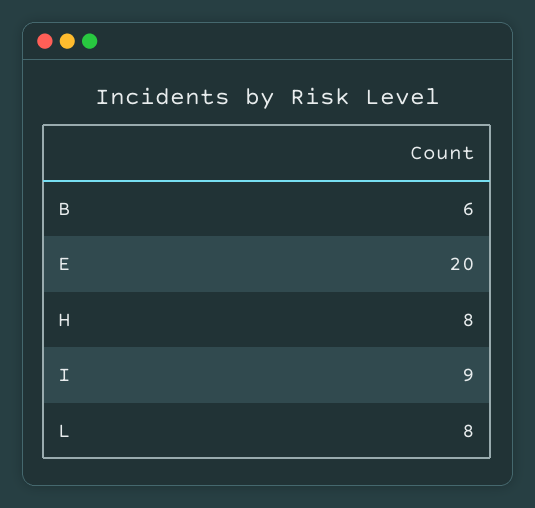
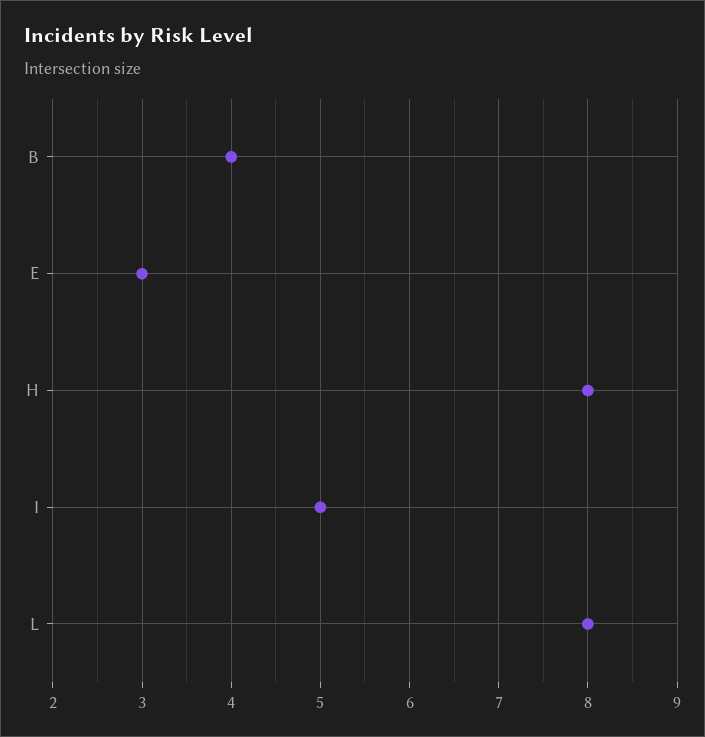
B: 6 -> 4
E: 20 -> 3
I: 9 -> 5

